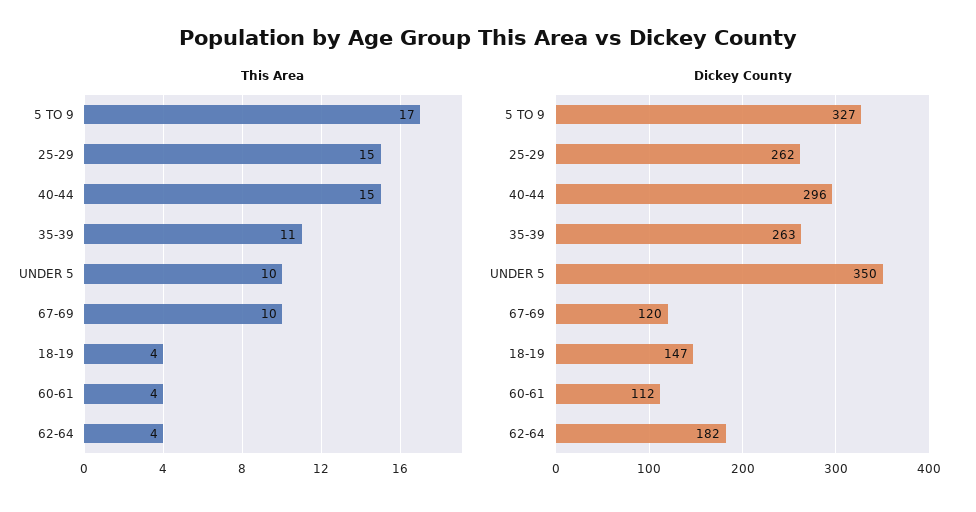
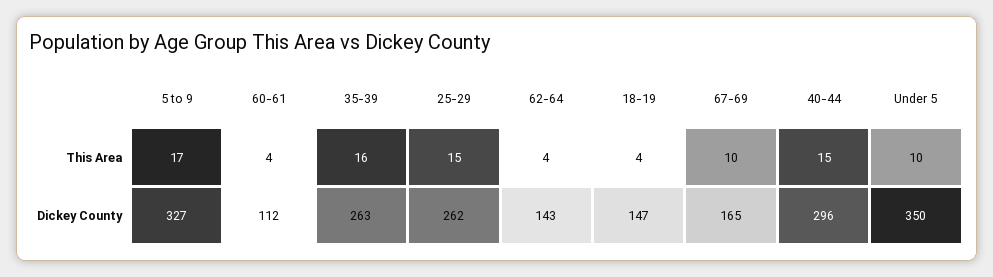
This Area, 35-39: 11 -> 16
Dickey County, 67-69: 120 -> 165
Dickey County, 62-64: 182 -> 143

